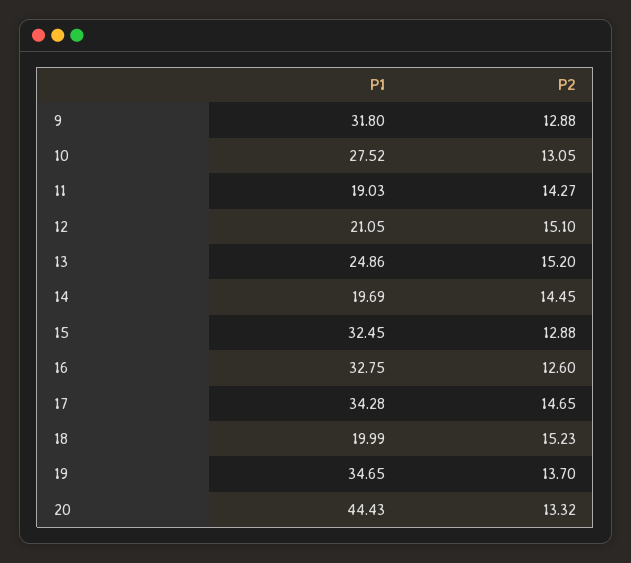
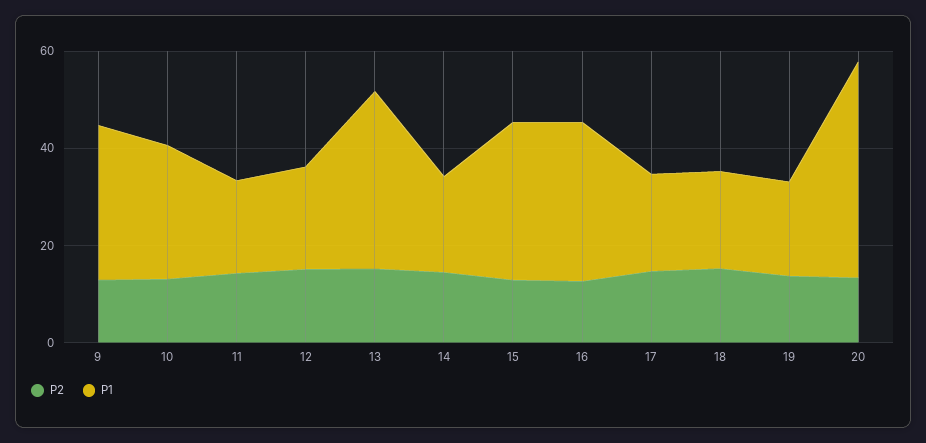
P1, 13: 24.86 -> 35
P1, 17: 34.28 -> 20
P1, 19: 34.65 -> 20

